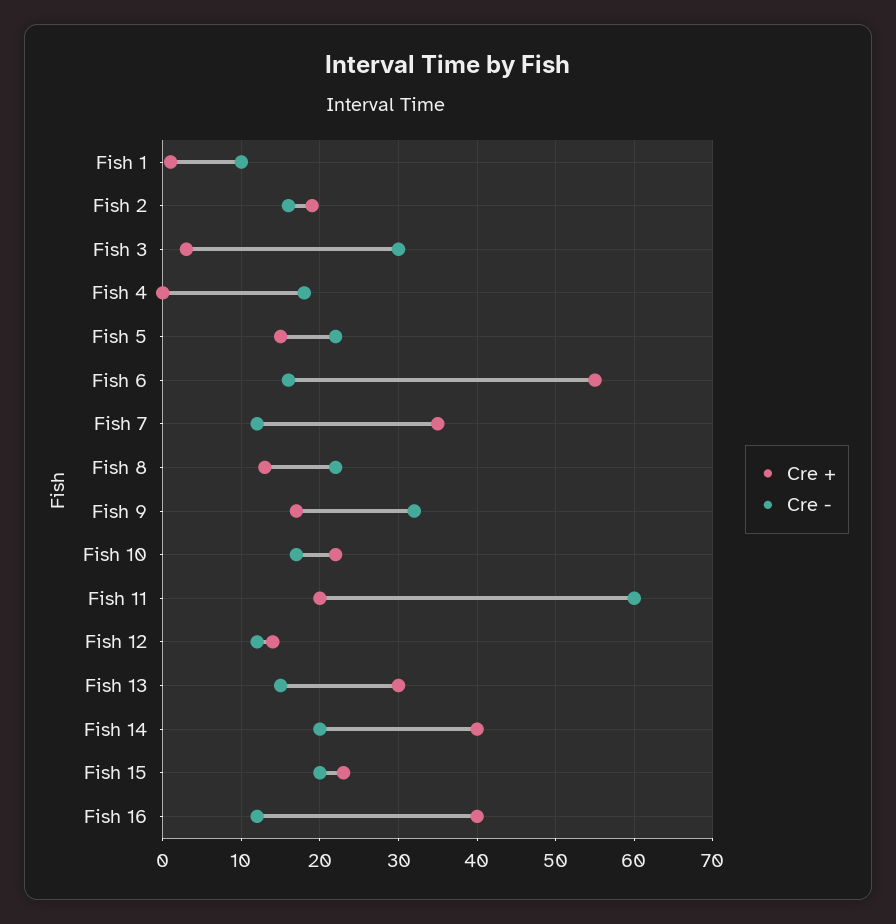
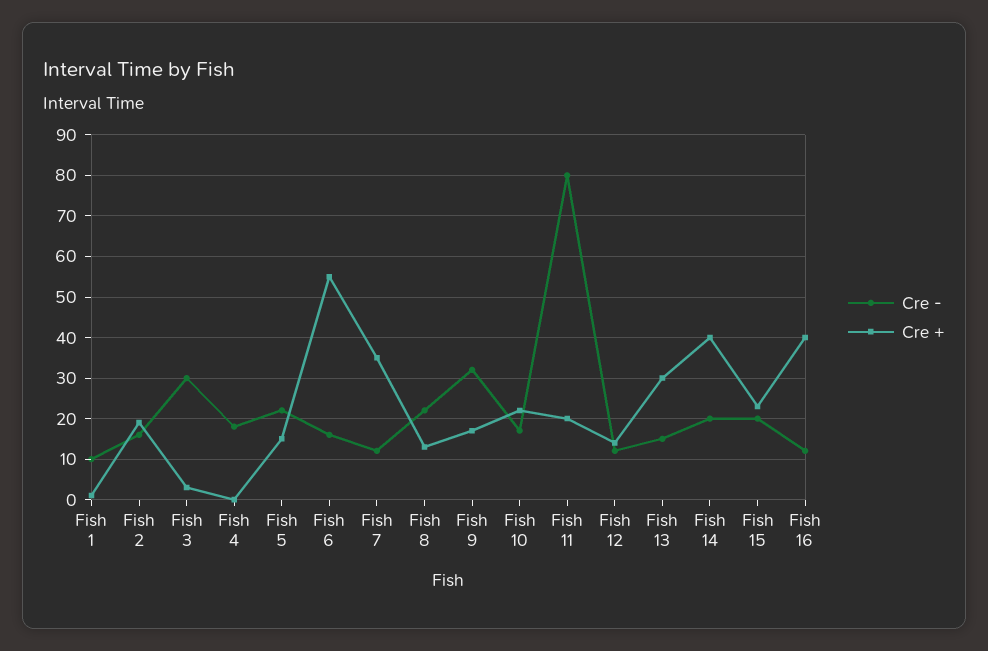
Cre -, Fish 11: 60 -> 80

